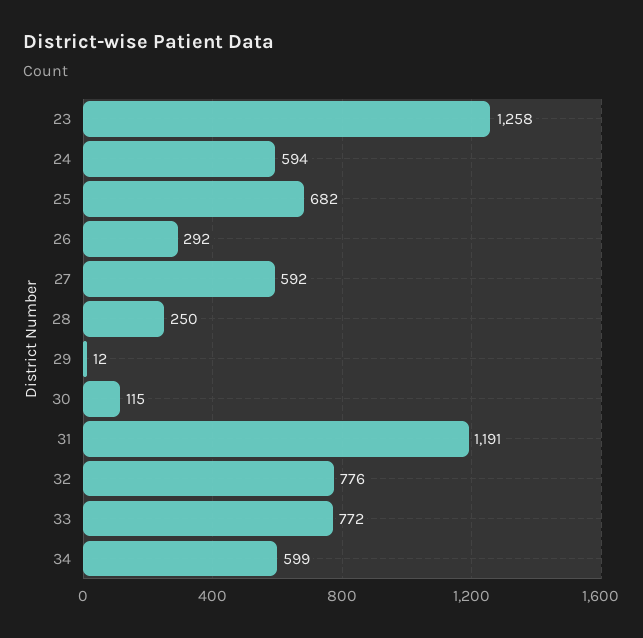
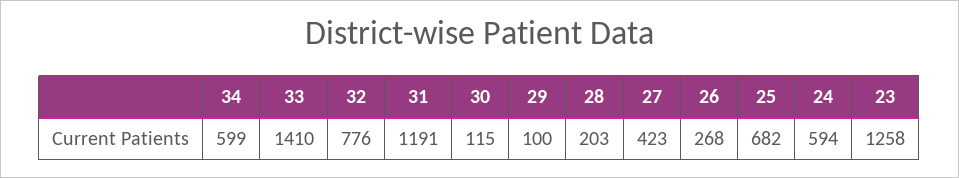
26: 292 -> 268
27: 592 -> 423
28: 250 -> 203
29: 12 -> 100
33: 772 -> 1410

